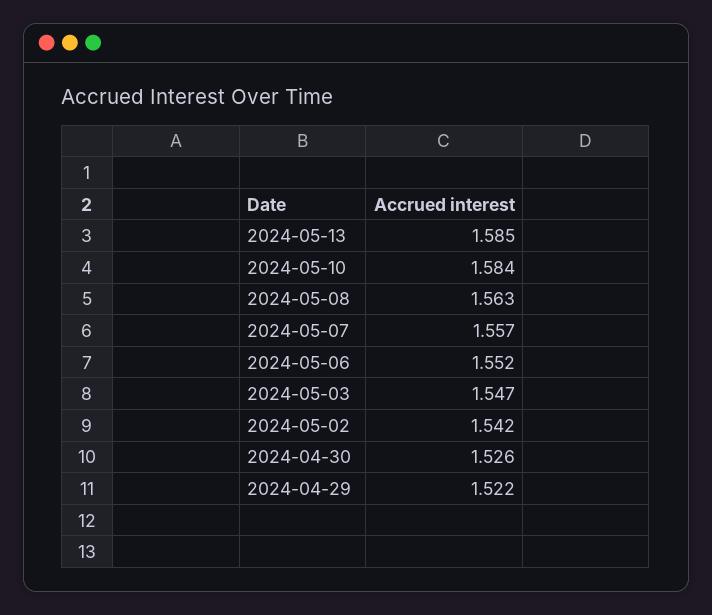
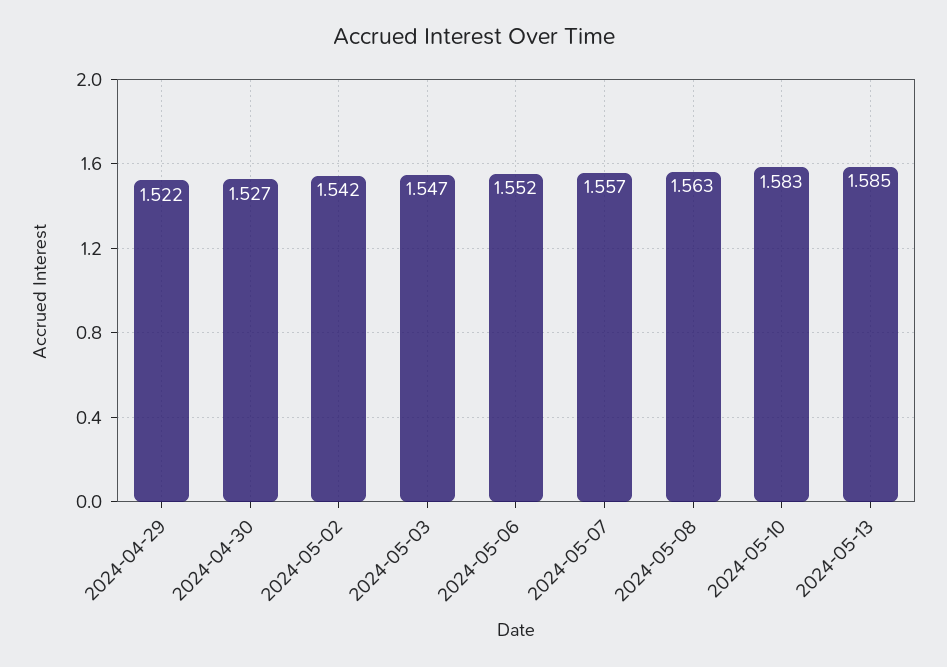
2024-05-10: 1.584 -> 1.583
2024-04-30: 1.526 -> 1.527

